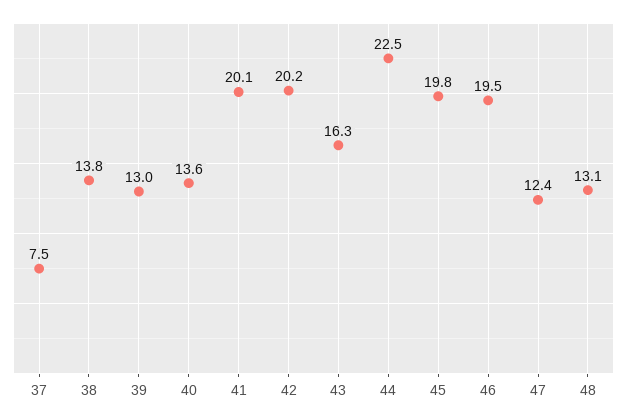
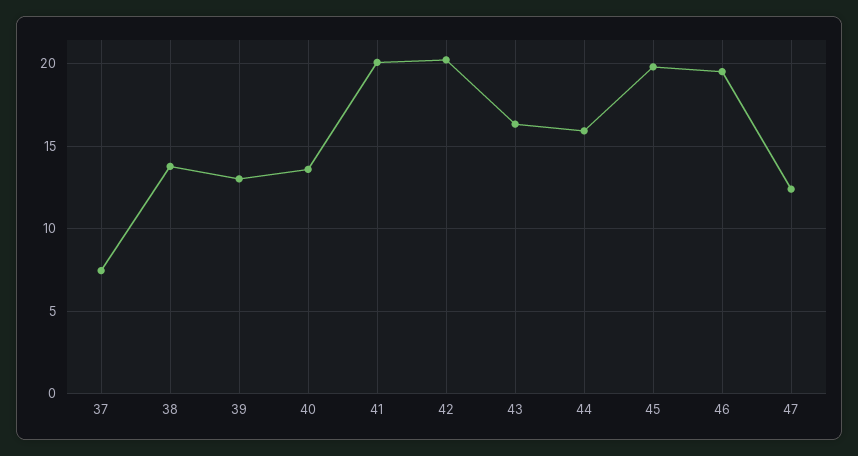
44: 22.5 -> 16
48: 13.1 -> none

